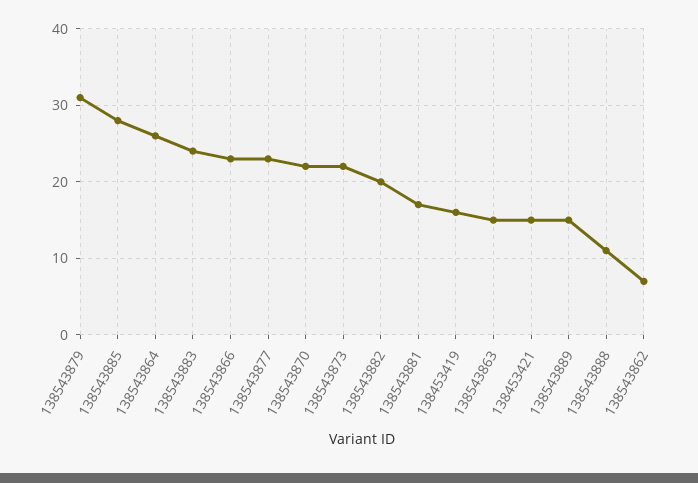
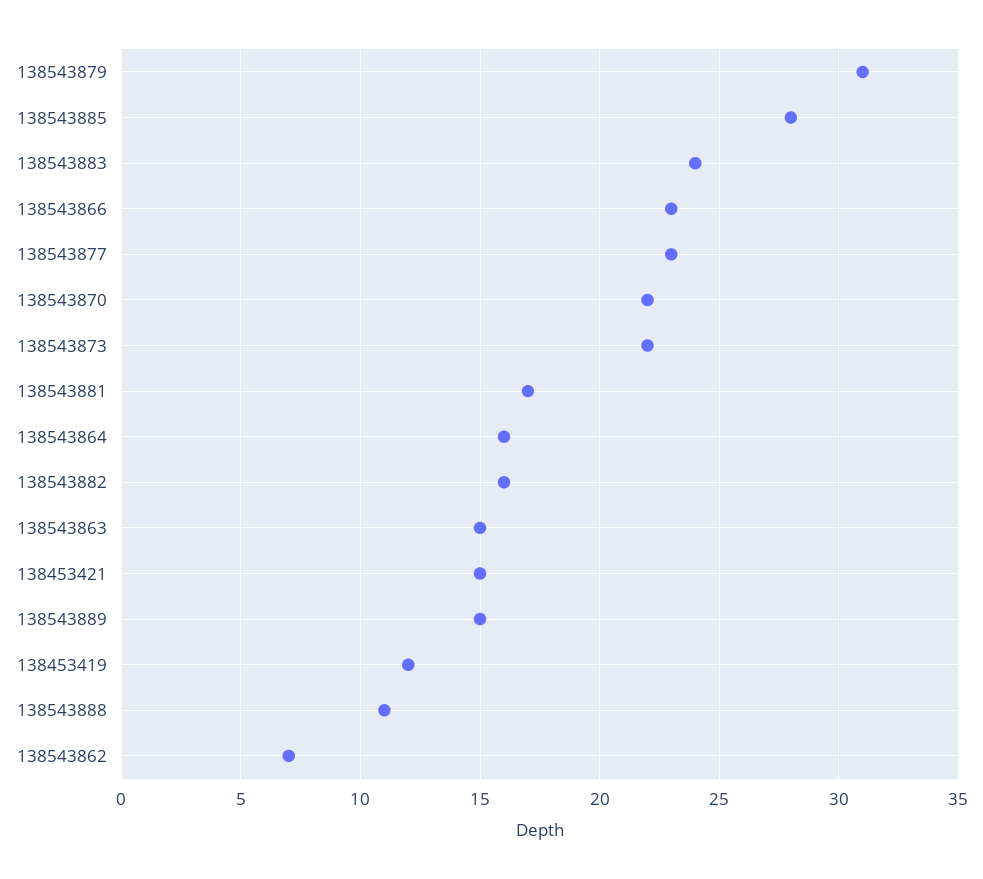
138543864: 26 -> 16
138543882: 20 -> 16
138453419: 16 -> 12

